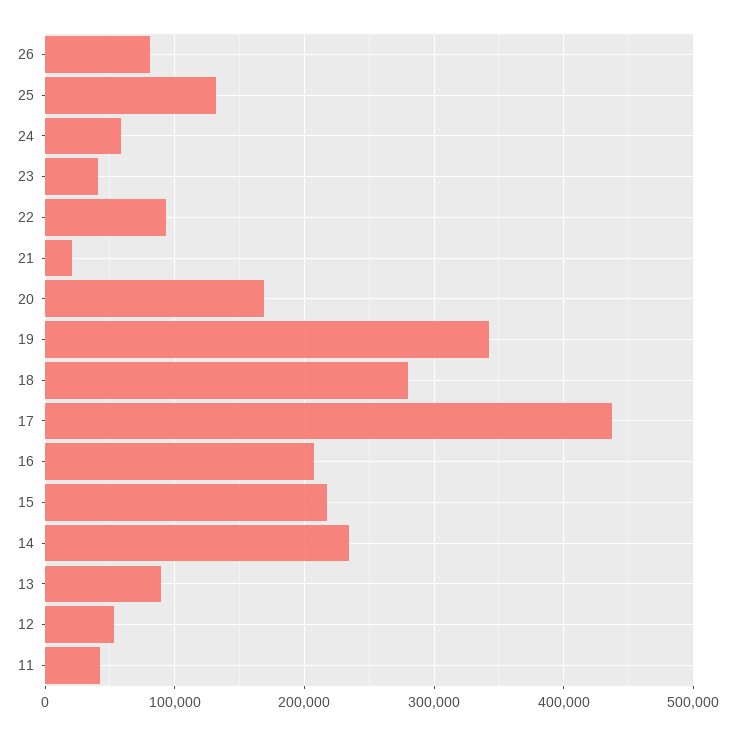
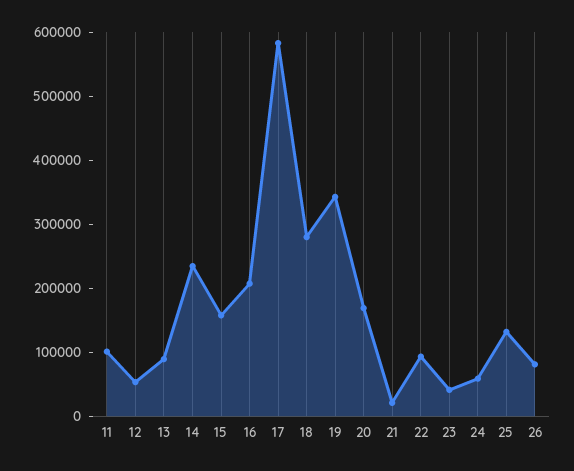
17: 440000 -> 580000
15: 220000 -> 160000
11: 40000 -> 100000

